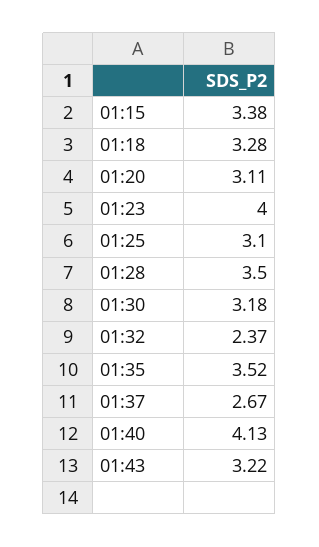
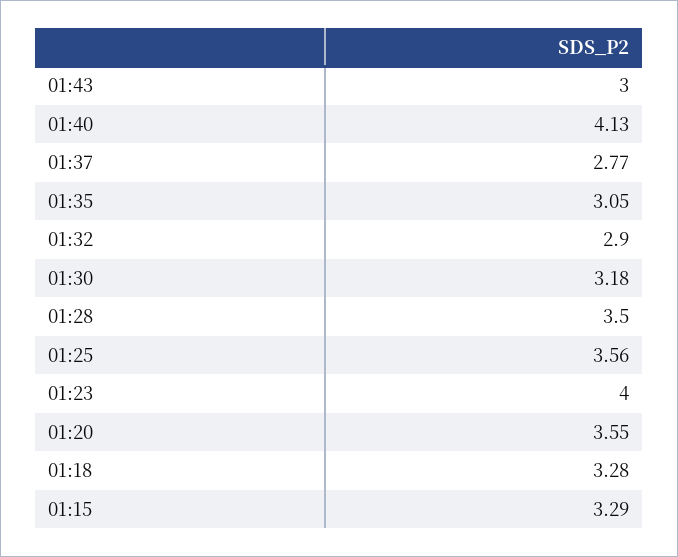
01:15: 3.38 -> 3.29
01:20: 3.11 -> 3.55
01:25: 3.1 -> 3.56
01:32: 2.37 -> 2.9
01:35: 3.52 -> 3.05
01:37: 2.67 -> 2.77
01:43: 3.22 -> 3

